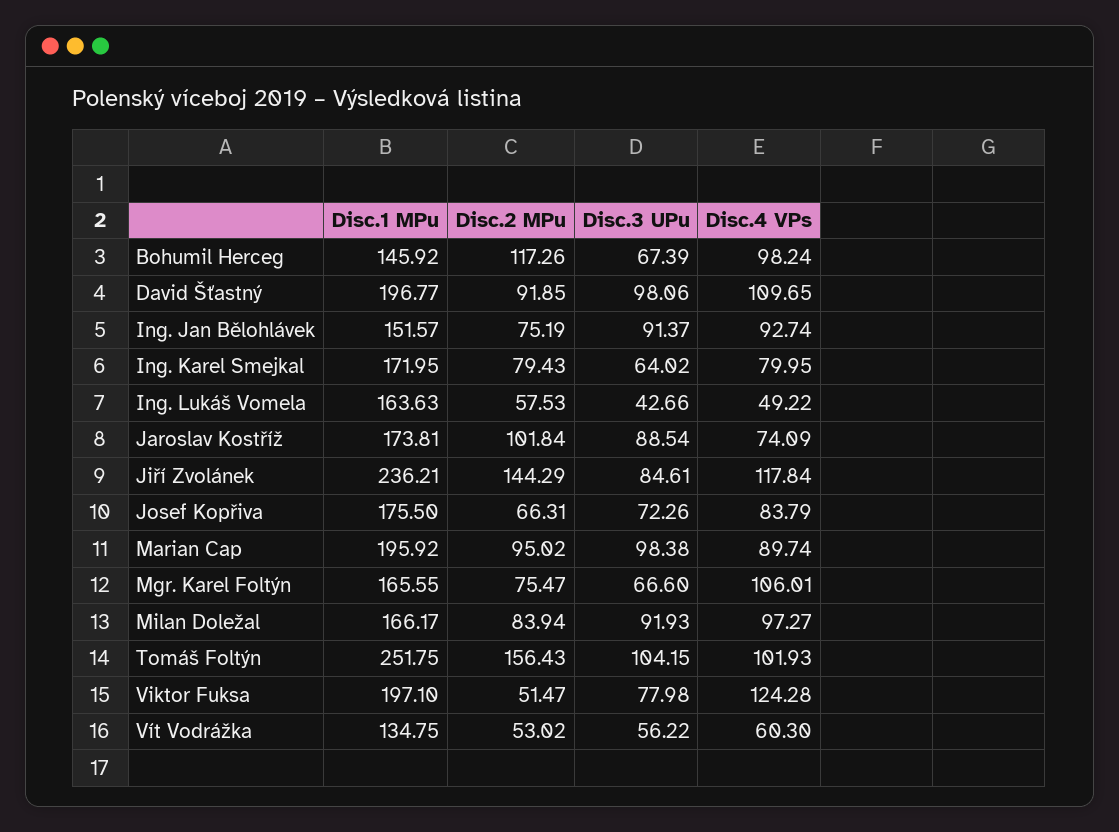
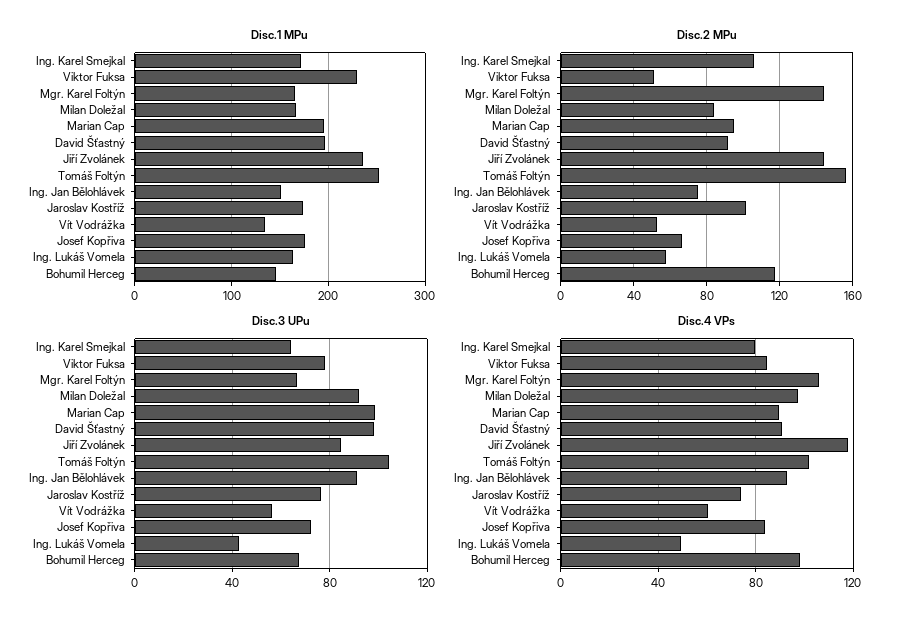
Disc.4 VPs, David Šťastný: 109.65 -> 90
Disc.2 MPu, Ing. Karel Smejkal: 79.43 -> 105
Disc.3 UPu, Jaroslav Kostříž: 88.54 -> 75
Disc.2 MPu, Mgr. Karel Foltýn: 75.47 -> 145
Disc.1 MPu, Viktor Fuksa: 197.1 -> 230
Disc.4 VPs, Viktor Fuksa: 124.28 -> 85

